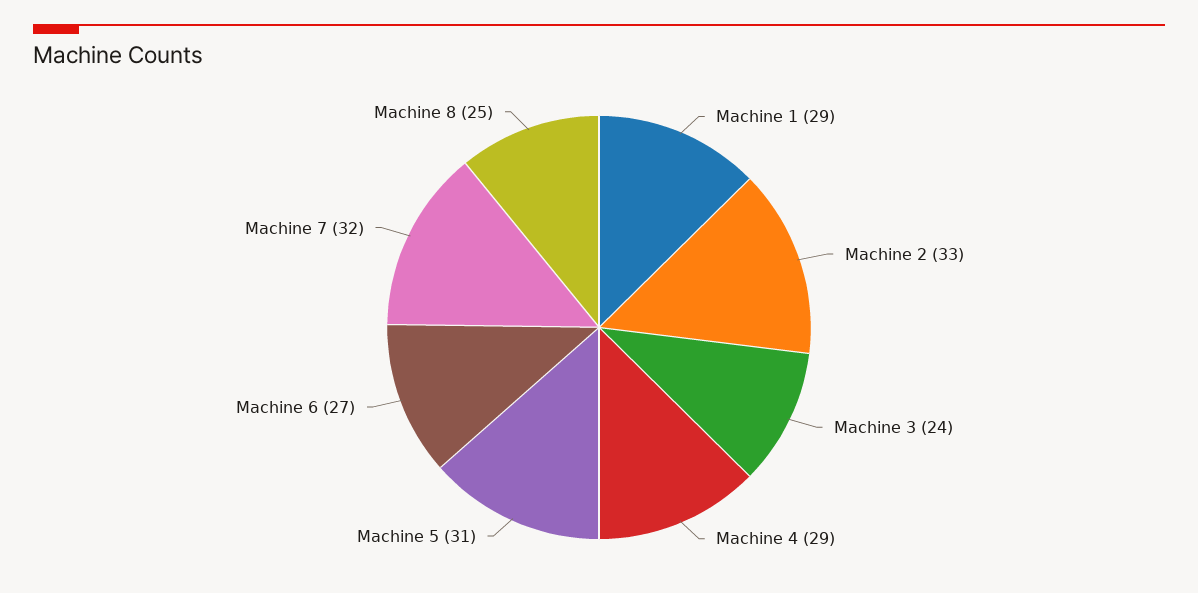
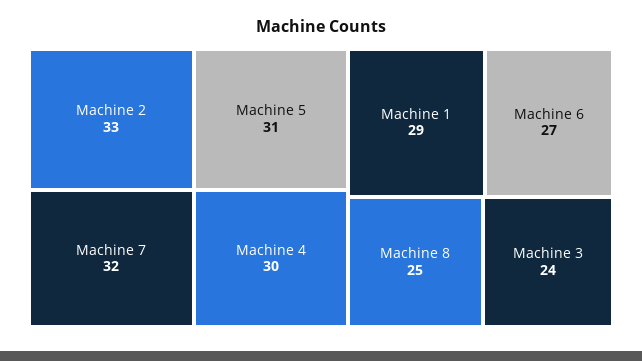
Machine 4: 29 -> 30

